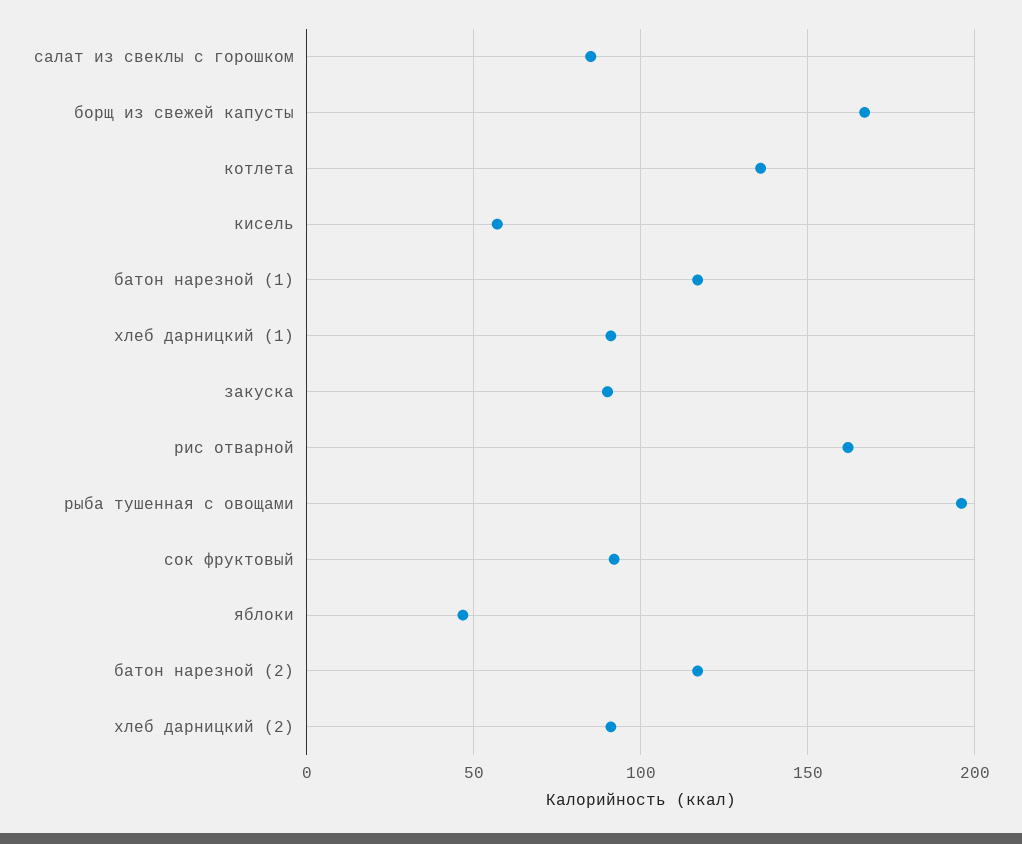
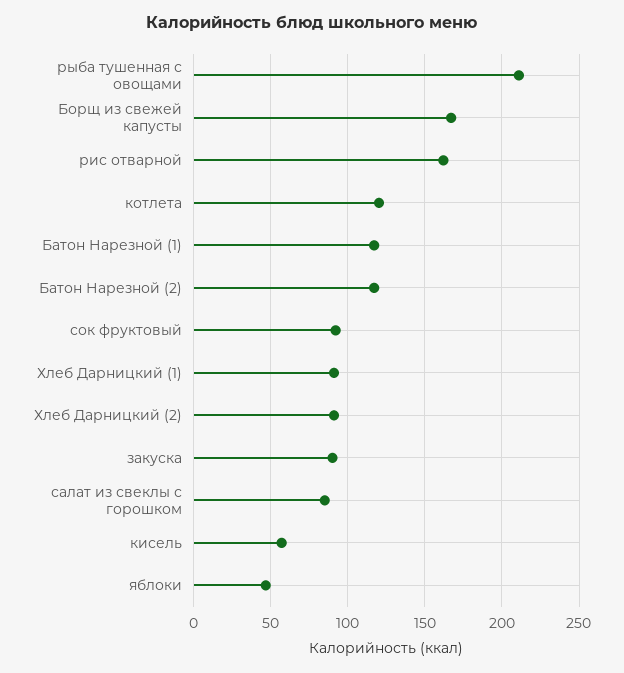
котлета: 135 -> 120
рыба тушенная с овощами: 195 -> 210

